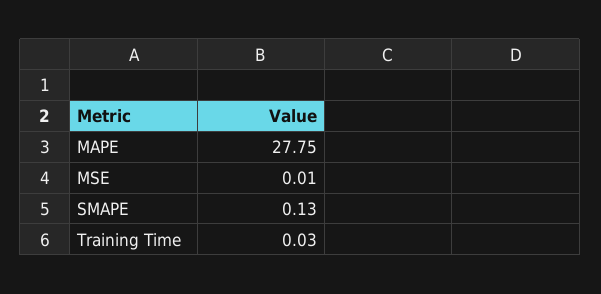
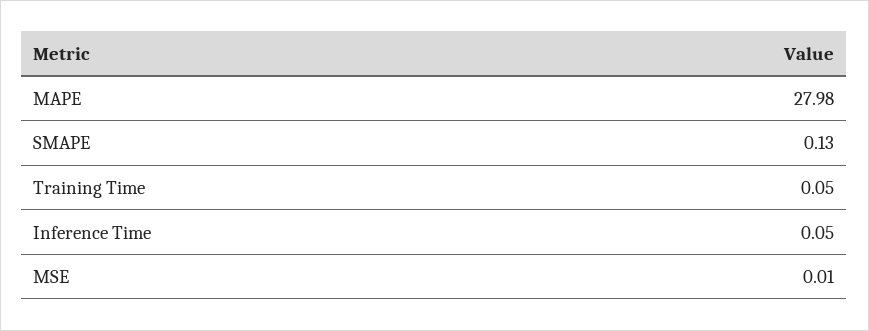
MAPE: 27.75 -> 27.98
Training Time: 0.03 -> 0.05
Inference Time: none -> 0.05

